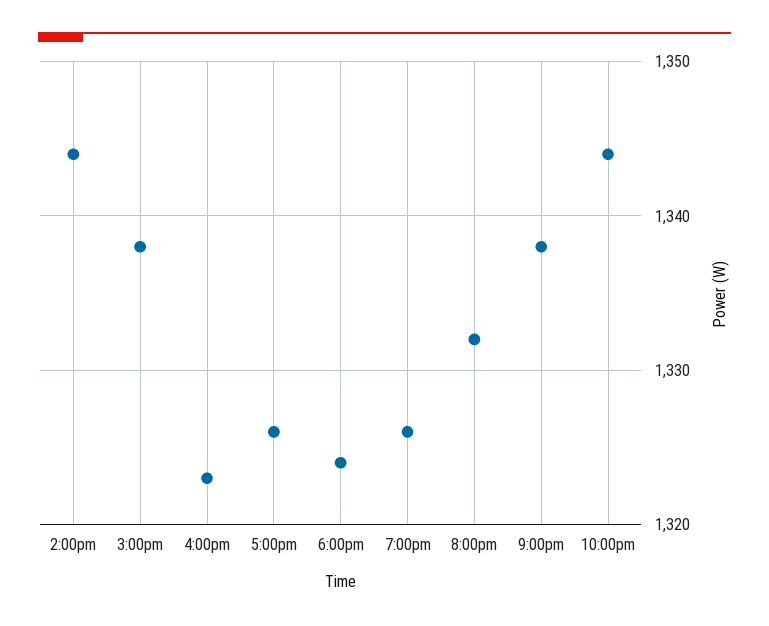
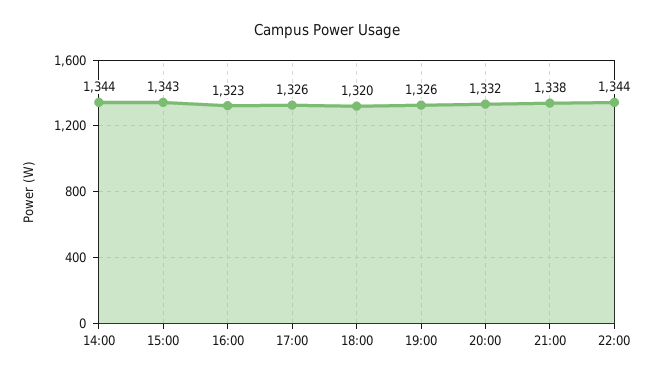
3:00pm: 1338 -> 1343
6:00pm: 1324 -> 1320

